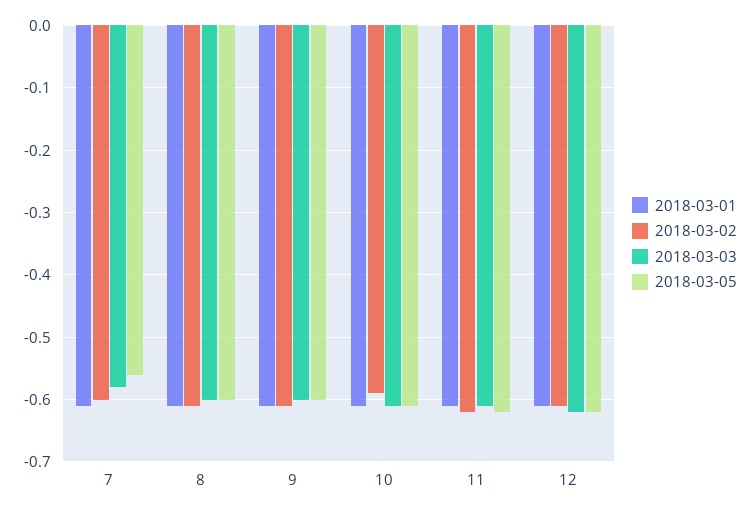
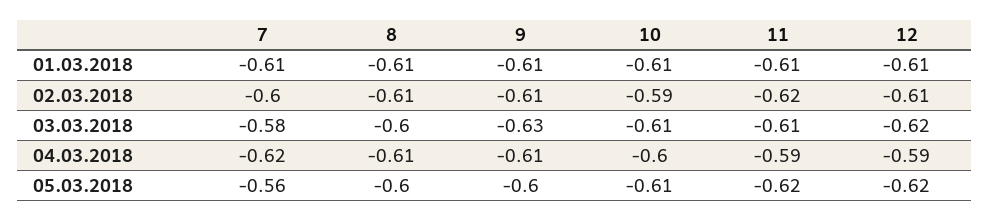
2018-03-03, 9: -0.6 -> -0.63
04.03.2018, 7: none -> -0.62
04.03.2018, 8: none -> -0.61
04.03.2018, 9: none -> -0.61
04.03.2018, 10: none -> -0.6
04.03.2018, 11: none -> -0.59
04.03.2018, 12: none -> -0.59

